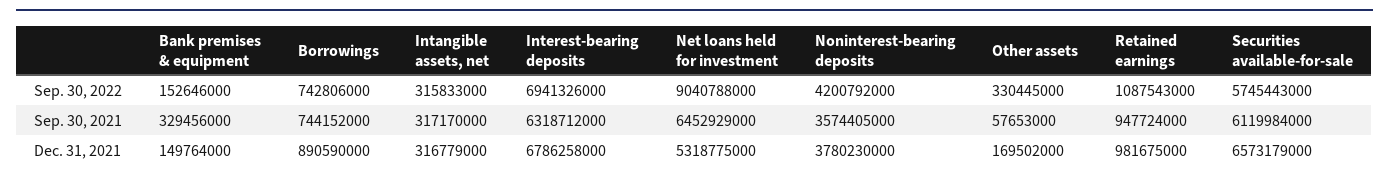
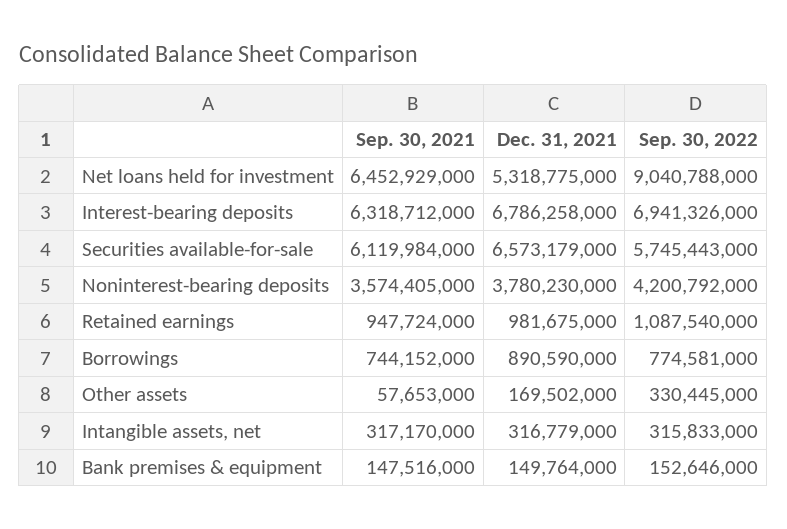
Borrowings, Sep. 30, 2022: 742806000 -> 774581000
Retained earnings, Sep. 30, 2022: 1087543000 -> 1087540000
Bank premises & equipment, Sep. 30, 2021: 329456000 -> 147516000

